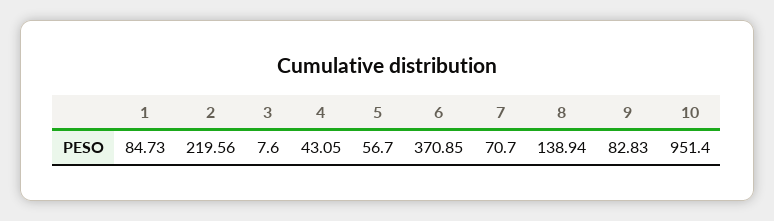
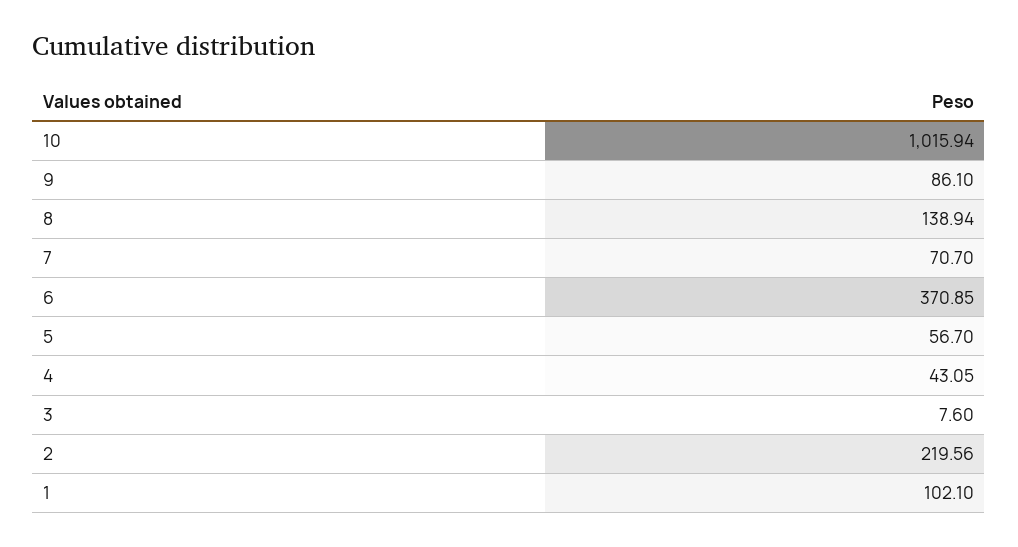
1: 84.73 -> 102.1
9: 82.83 -> 86.1
10: 951.4 -> 1015.94

